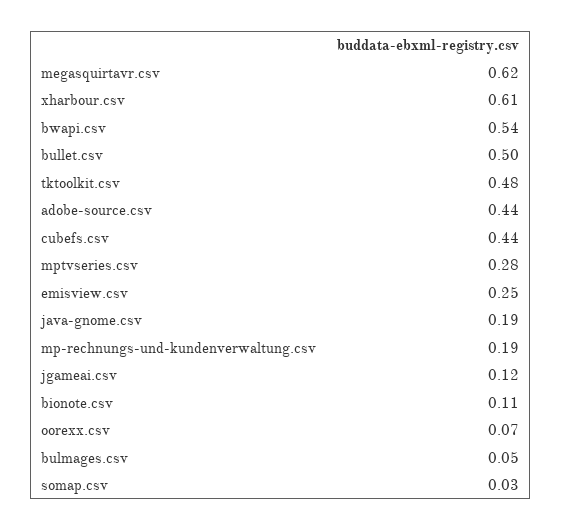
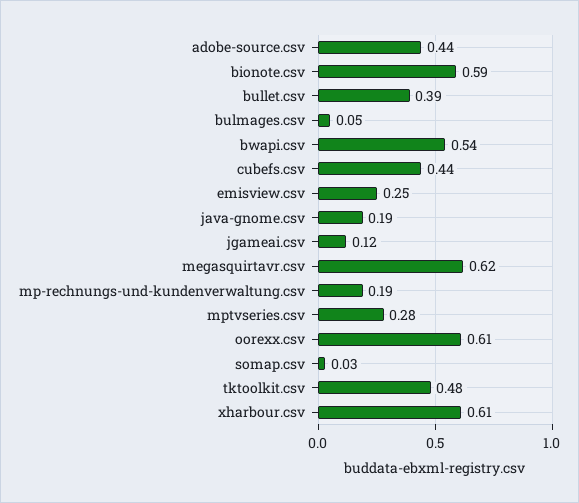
bullet.csv: 0.5 -> 0.39
bionote.csv: 0.11 -> 0.59
oorexx.csv: 0.07 -> 0.61

